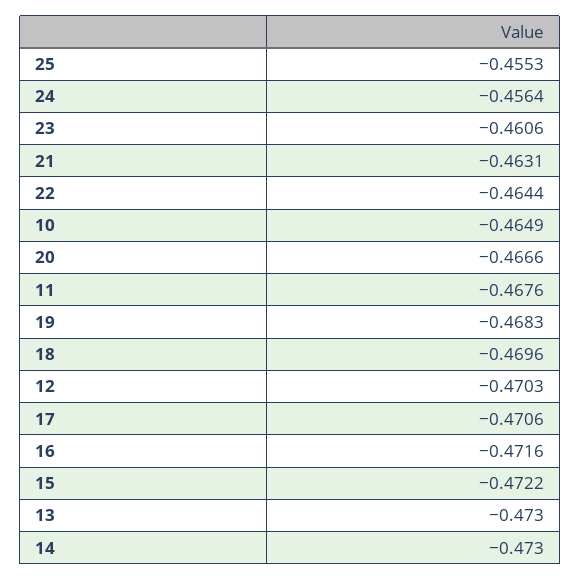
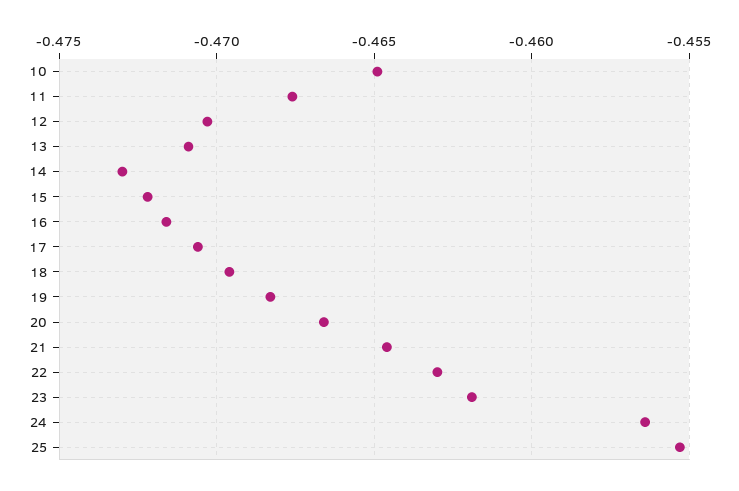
23: -0.4606 -> -0.462
21: -0.4631 -> -0.4645
22: -0.4644 -> -0.463
13: -0.473 -> -0.471

